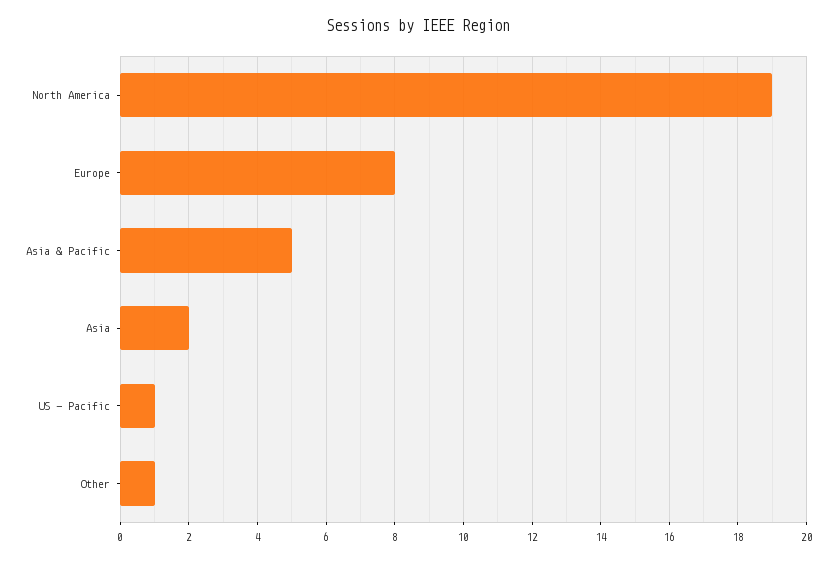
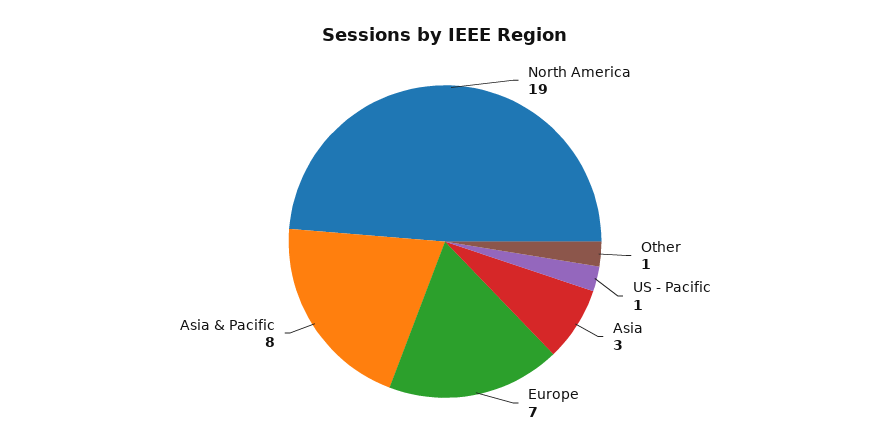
Europe: 8 -> 7
Asia & Pacific: 5 -> 8
Asia: 2 -> 3

